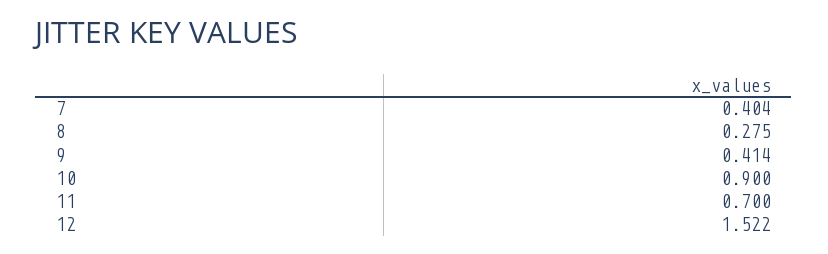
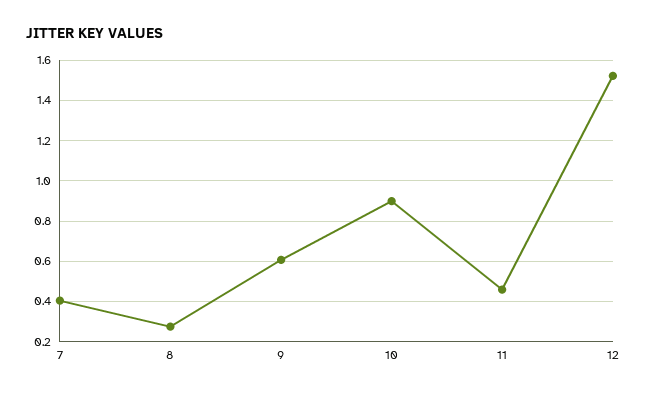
9: 0.414 -> 0.6
11: 0.7 -> 0.45

